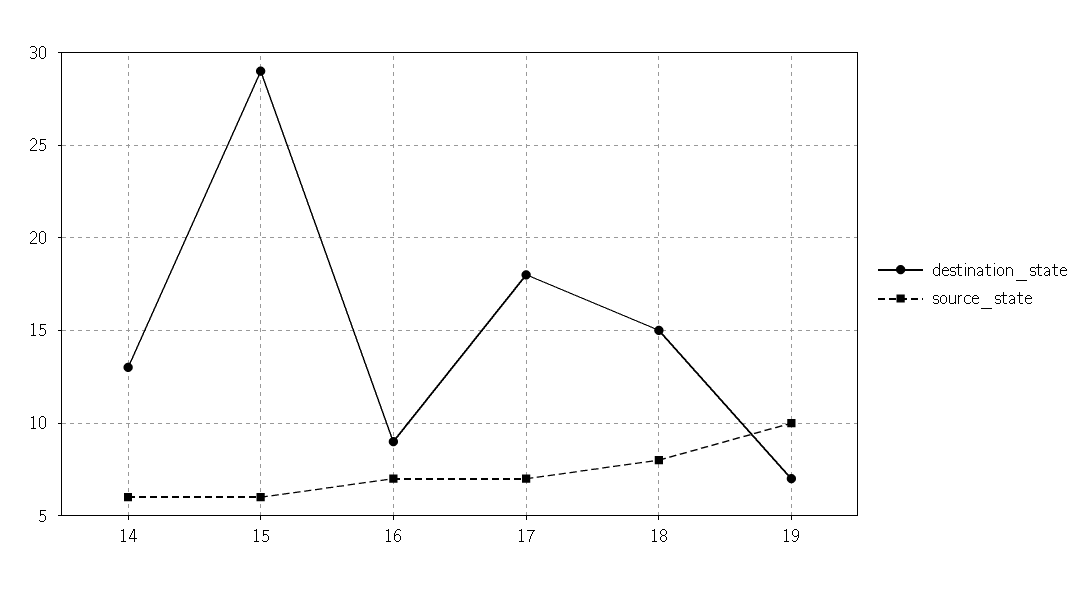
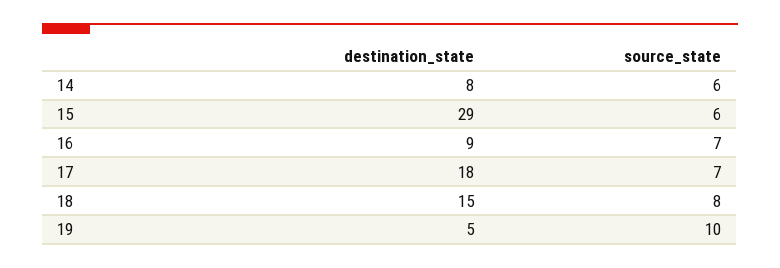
destination_state, 14: 13 -> 8
destination_state, 19: 7 -> 5

